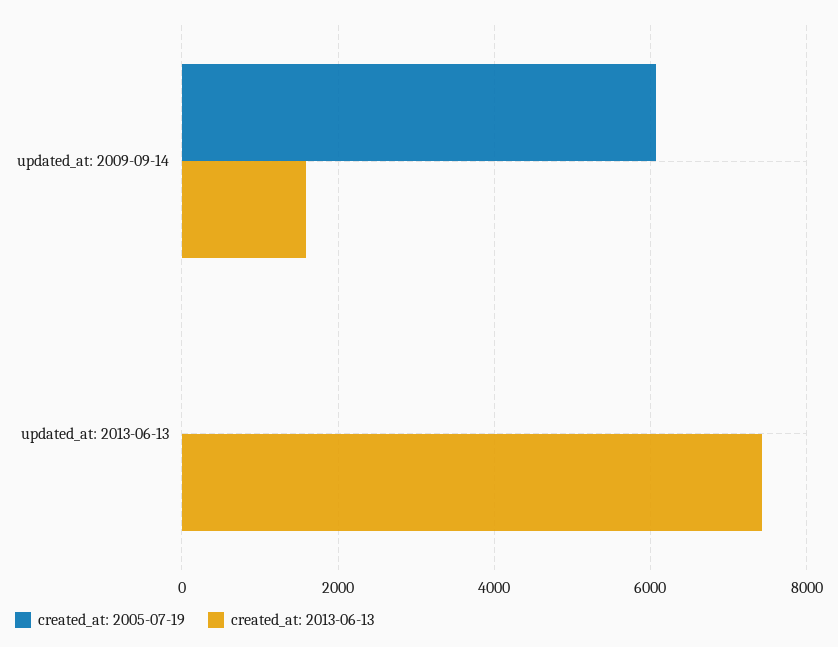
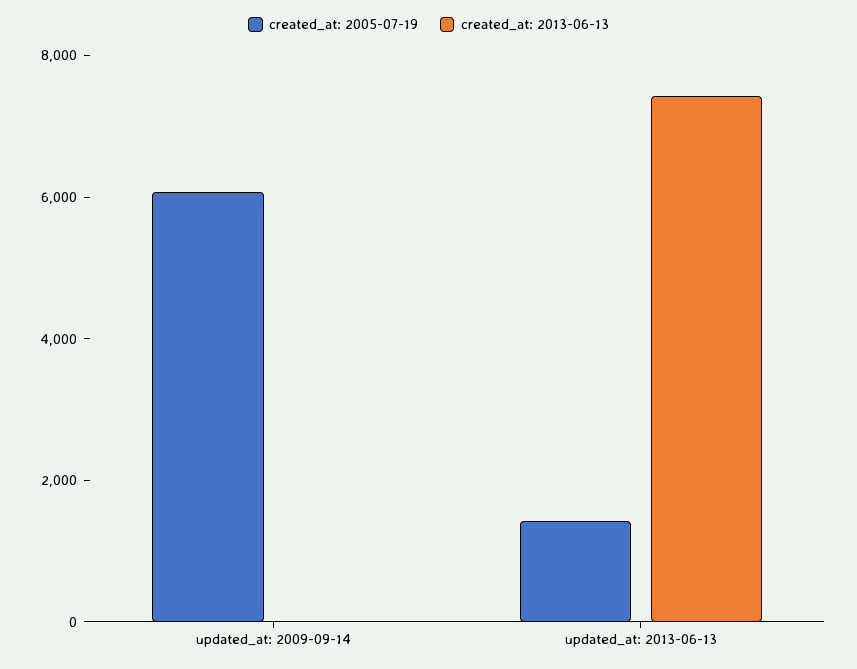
created_at: 2013-06-13, updated_at: 2009-09-14: 1600 -> 0
created_at: 2005-07-19, updated_at: 2013-06-13: 0 -> 1500

